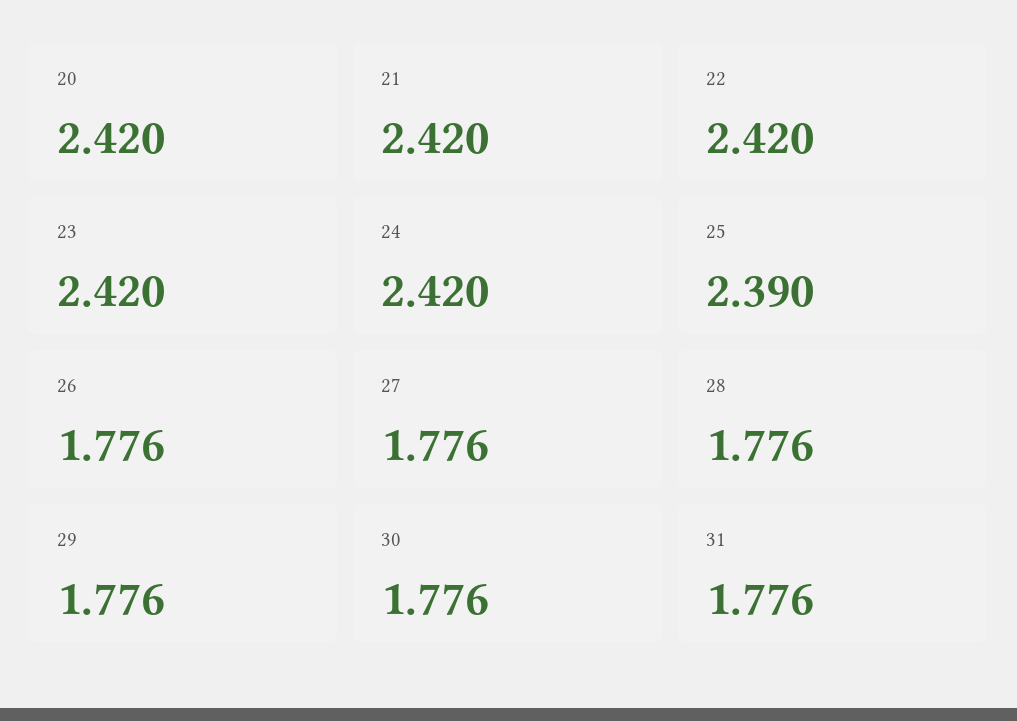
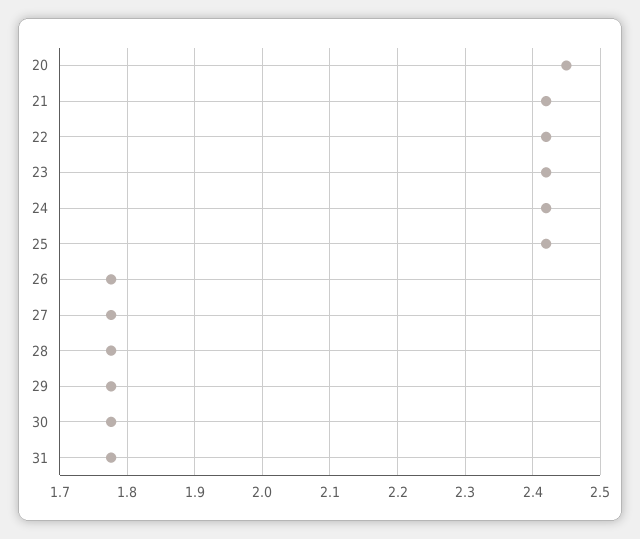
20: 2.42 -> 2.45
25: 2.39 -> 2.42

